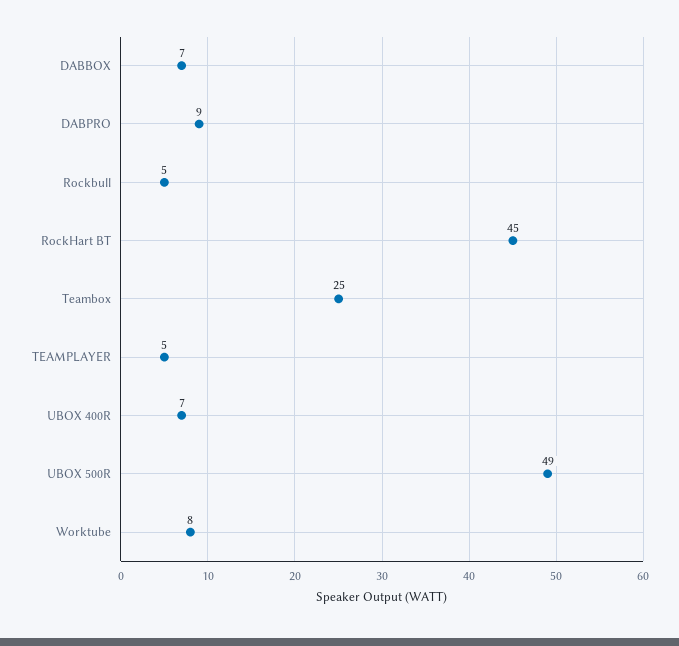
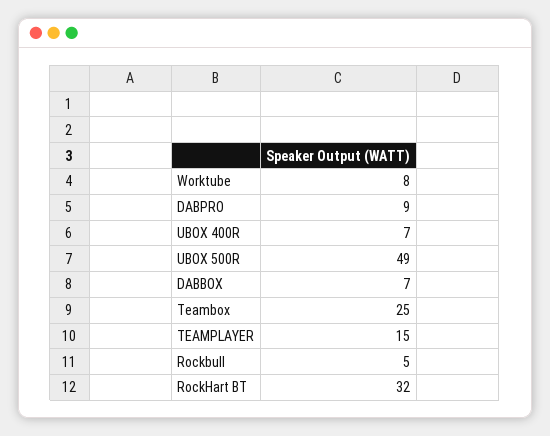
RockHart BT: 45 -> 32
TEAMPLAYER: 5 -> 15

